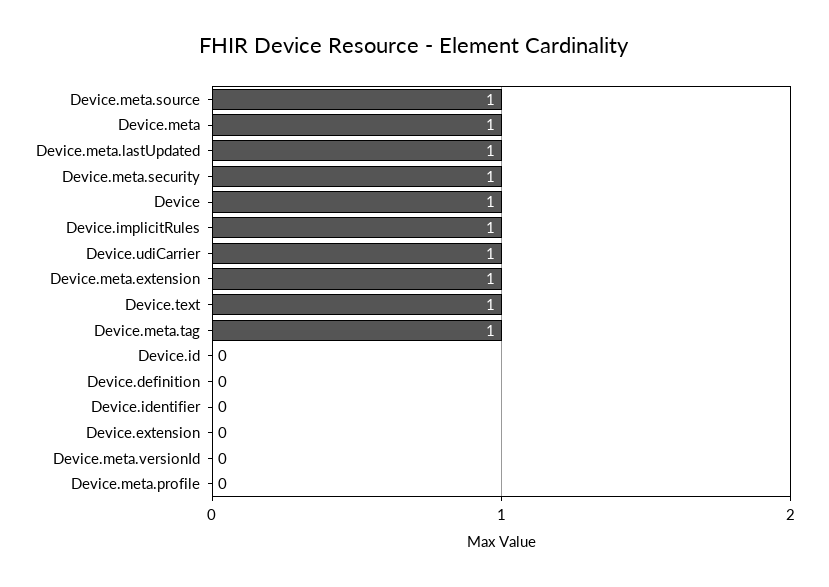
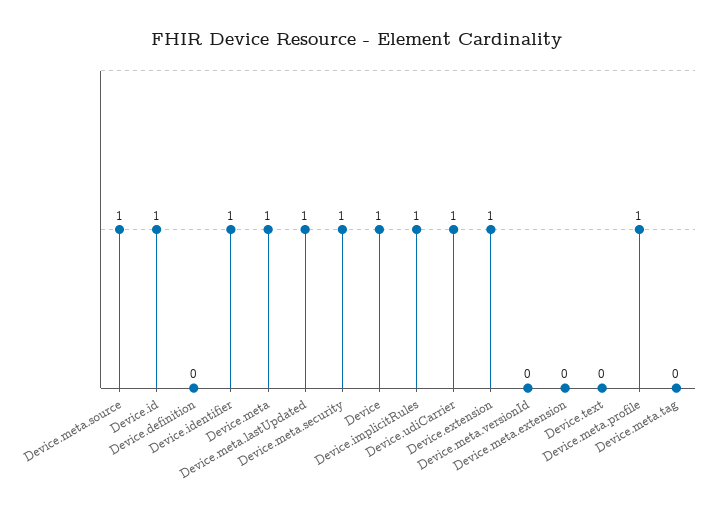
Device.meta.extension: 1 -> 0
Device.text: 1 -> 0
Device.meta.tag: 1 -> 0
Device.id: 0 -> 1
Device.identifier: 0 -> 1
Device.extension: 0 -> 1
Device.meta.profile: 0 -> 1

